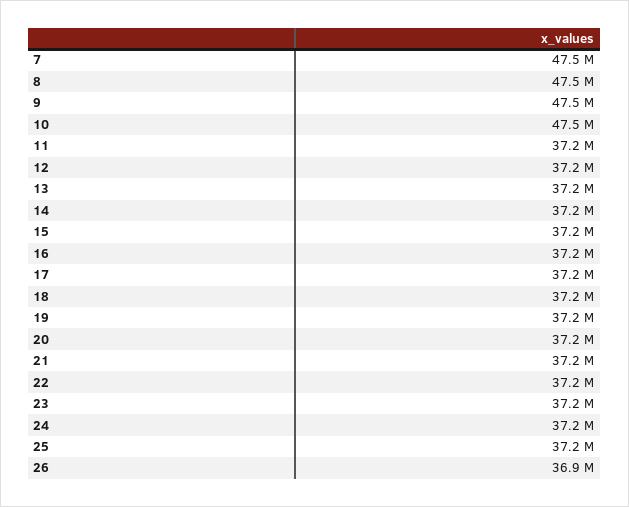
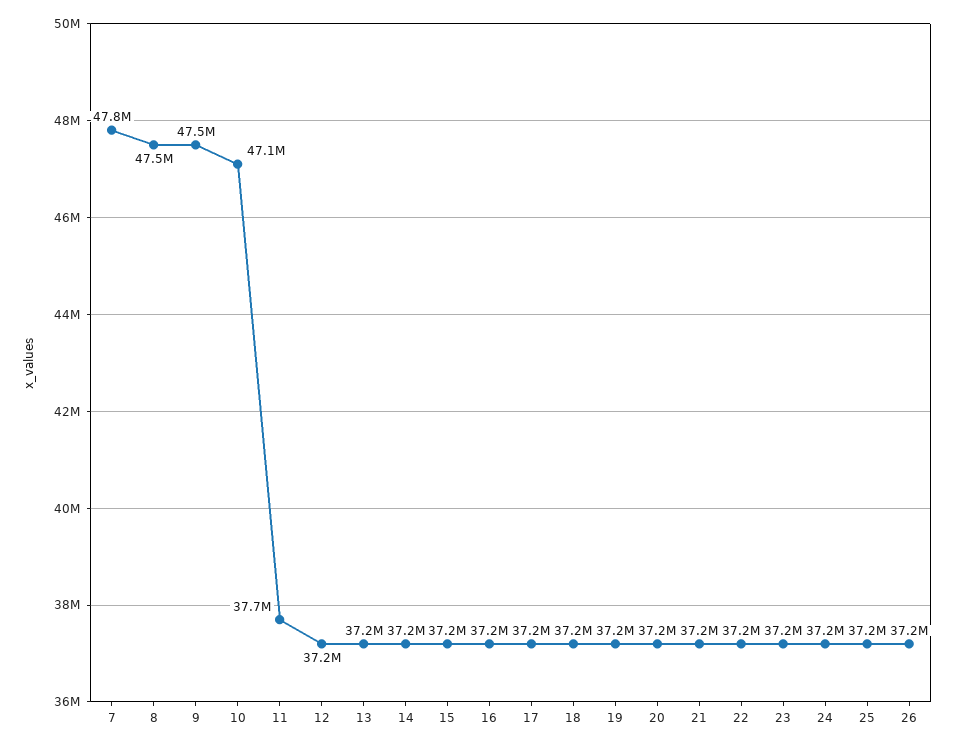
7: 47500000 -> 47800000
10: 47500000 -> 47100000
11: 37200000 -> 37700000
26: 36900000 -> 37200000

